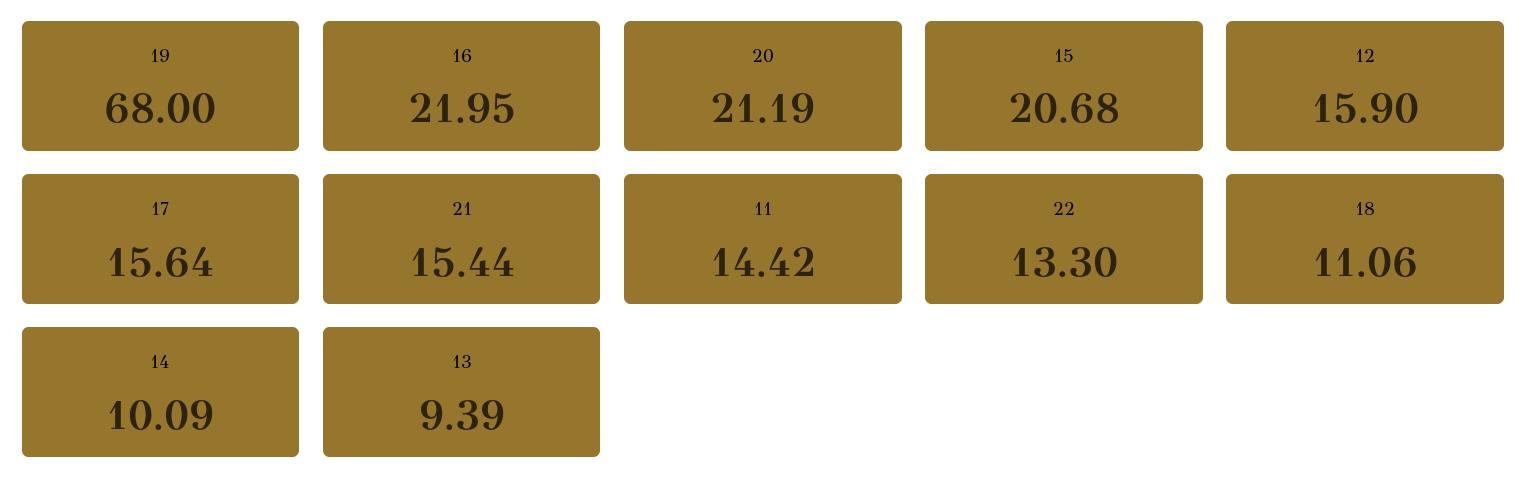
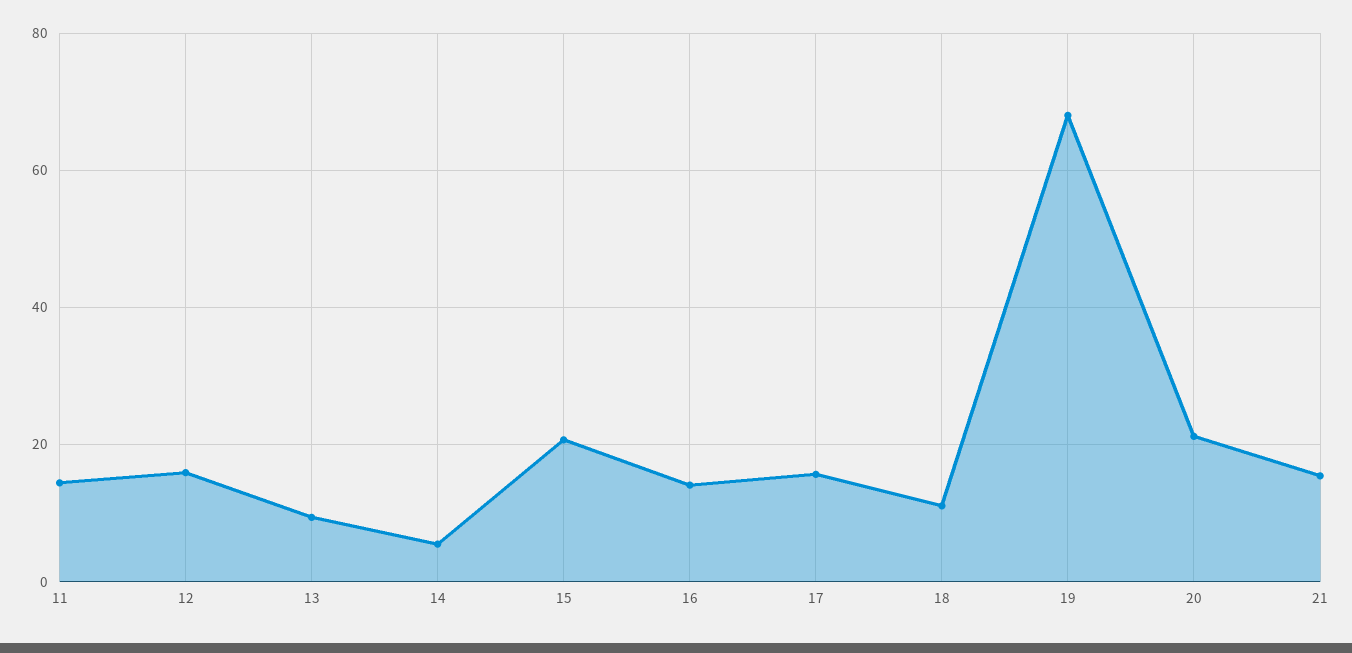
16: 21.95 -> 14
22: 13.3 -> none
14: 10.09 -> 6

